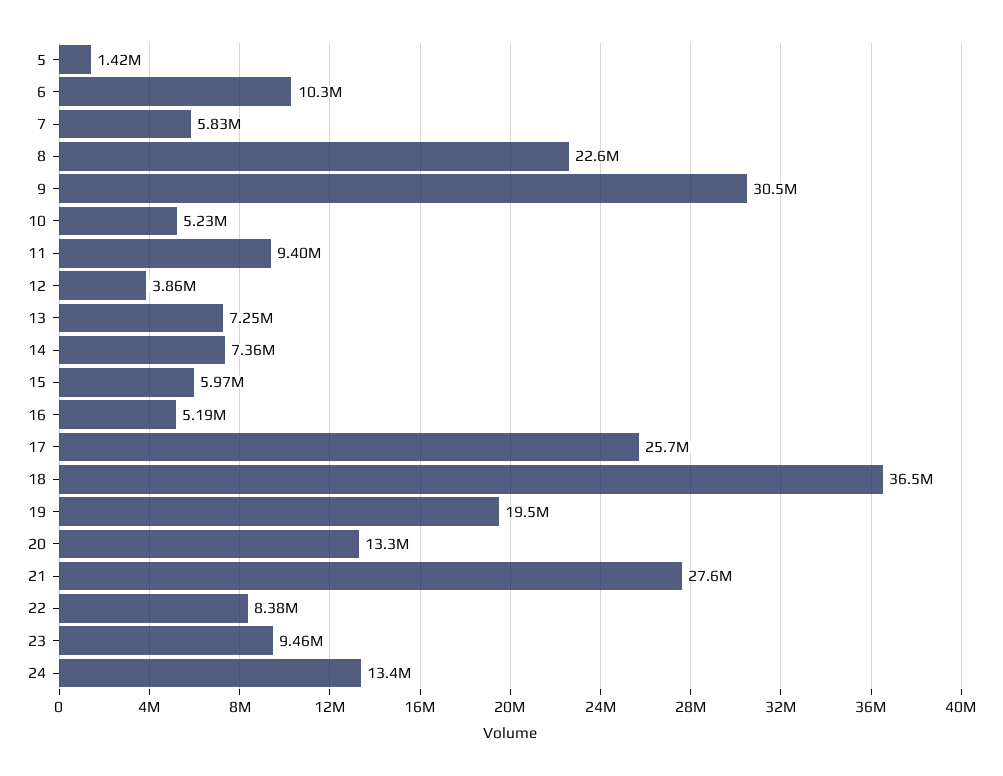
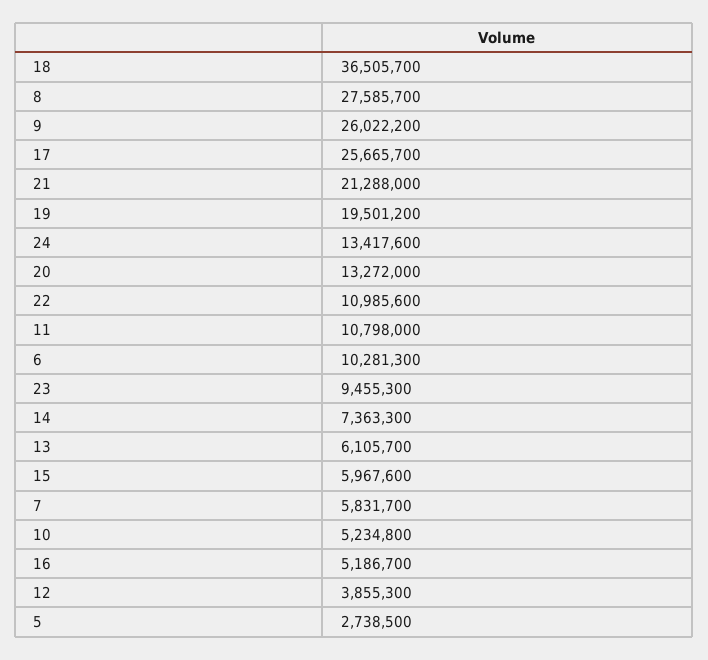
5: 1420000 -> 2738500
8: 22600000 -> 27585700
9: 30500000 -> 26022200
11: 9400000 -> 10798000
13: 7250000 -> 6105700
21: 27600000 -> 21288000
22: 8380000 -> 10985600

